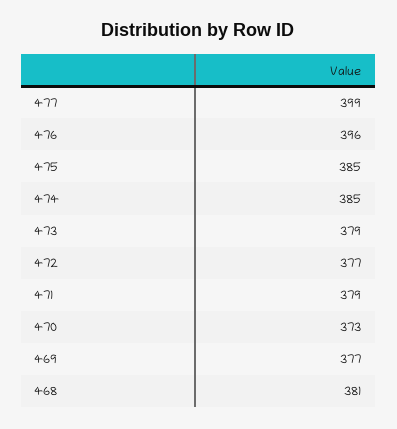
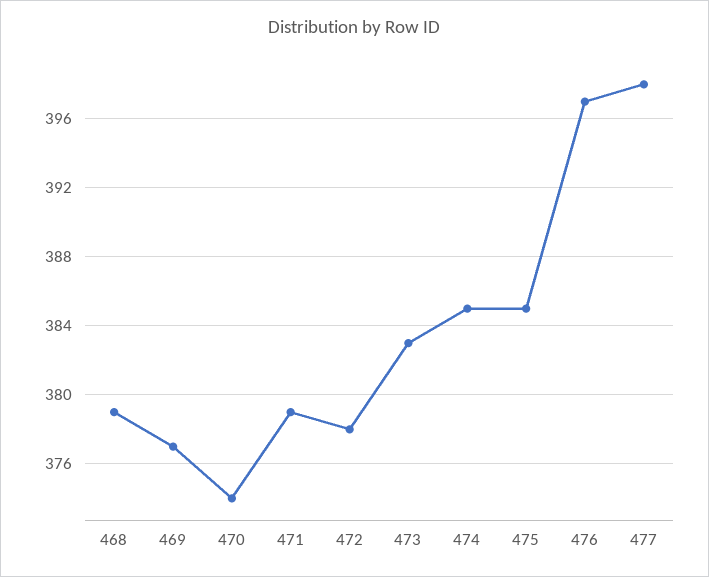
477: 399 -> 398
476: 396 -> 397
473: 379 -> 383
472: 377 -> 378
470: 373 -> 374
468: 381 -> 379

